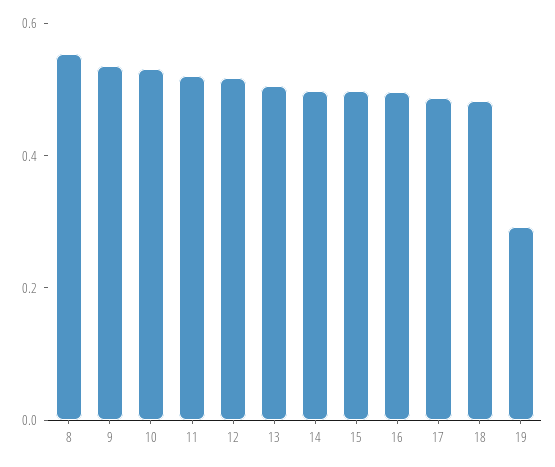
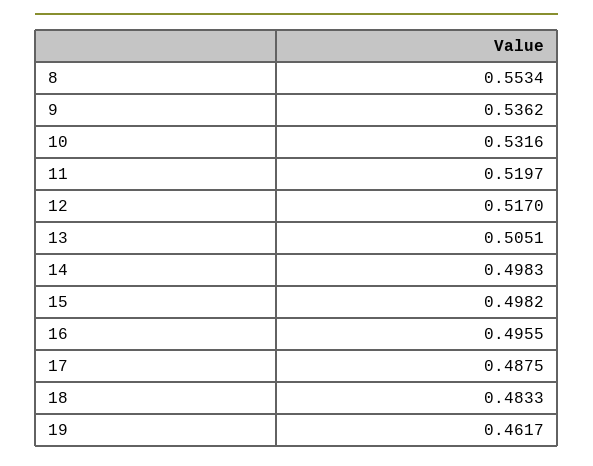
19: 0.3 -> 0.4617

